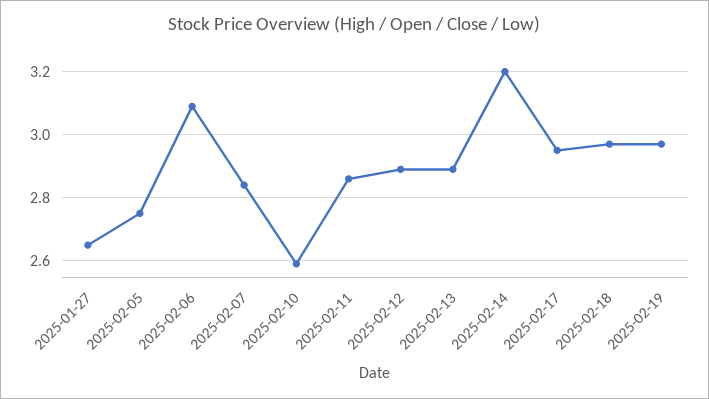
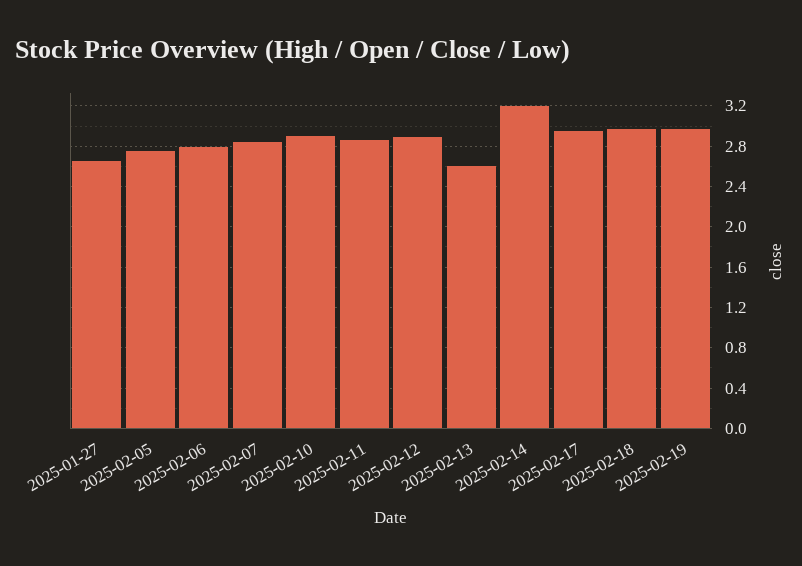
2025-02-06: 3.1 -> 2.8
2025-02-10: 2.6 -> 2.9
2025-02-13: 2.9 -> 2.6

